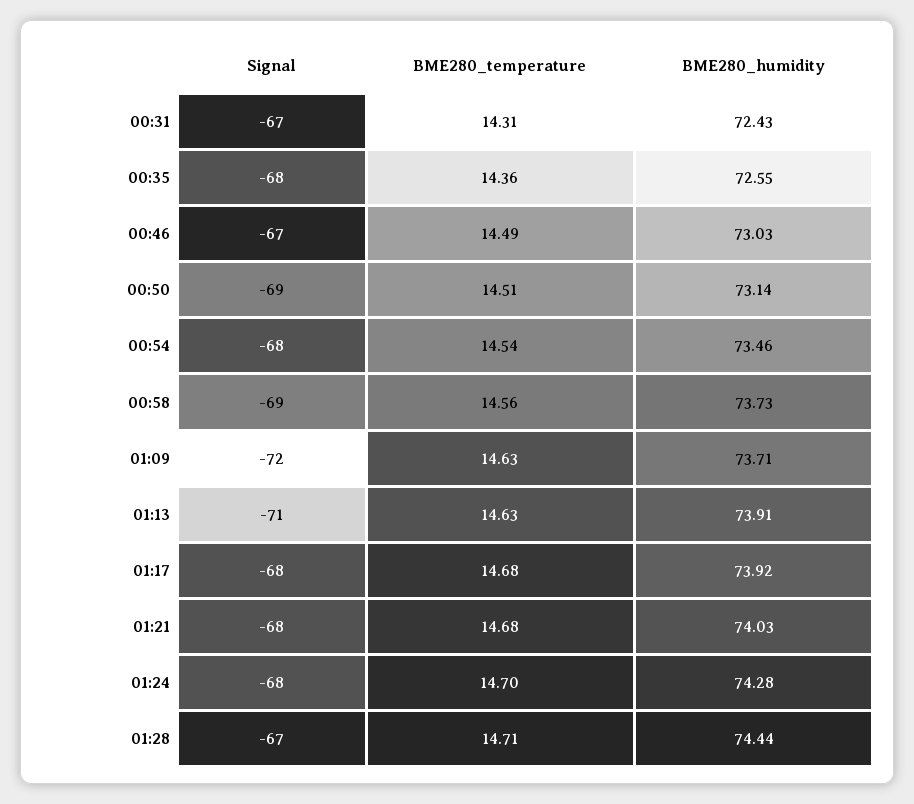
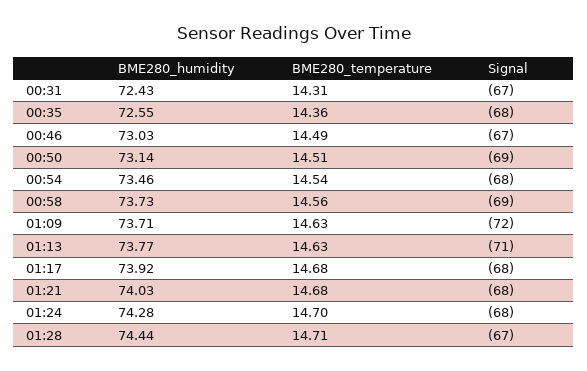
BME280_humidity, 01:13: 73.91 -> 73.77

